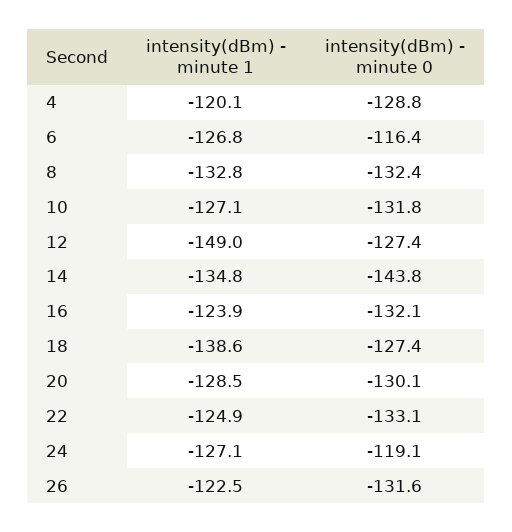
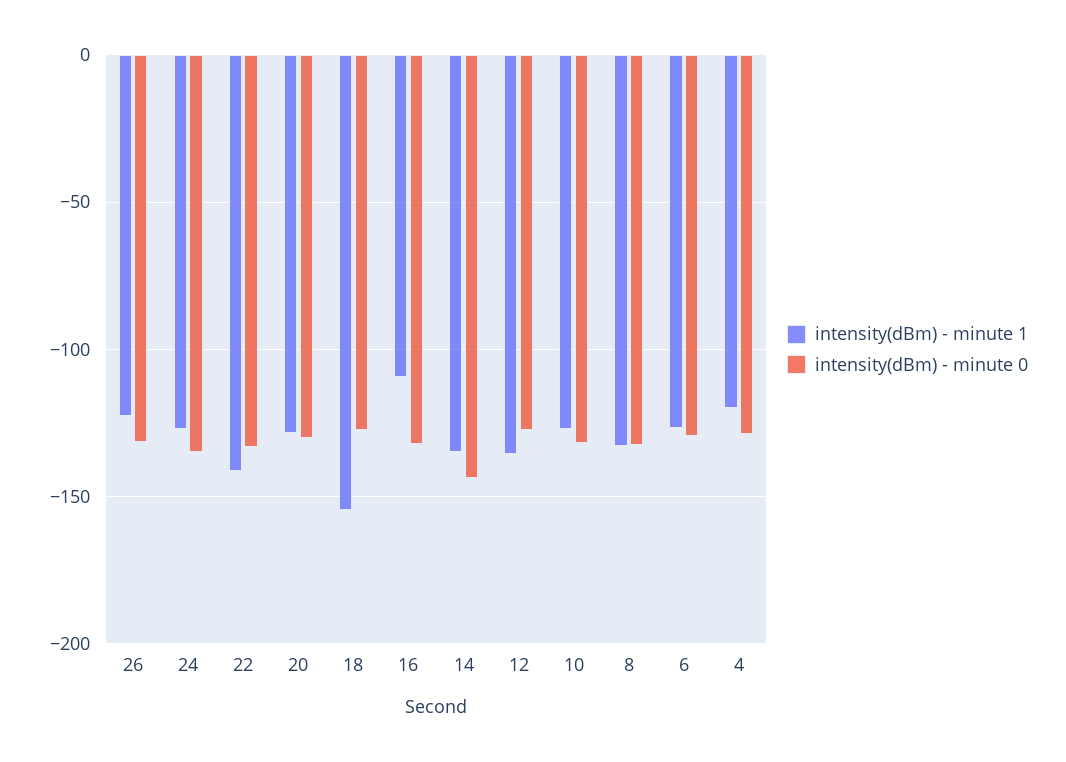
intensity(dBm) - minute 0, 6: -116.4 -> -130
intensity(dBm) - minute 1, 12: -149 -> -135
intensity(dBm) - minute 1, 16: -123.9 -> -110
intensity(dBm) - minute 1, 18: -138.6 -> -155
intensity(dBm) - minute 1, 22: -124.9 -> -140
intensity(dBm) - minute 0, 24: -119.1 -> -135

